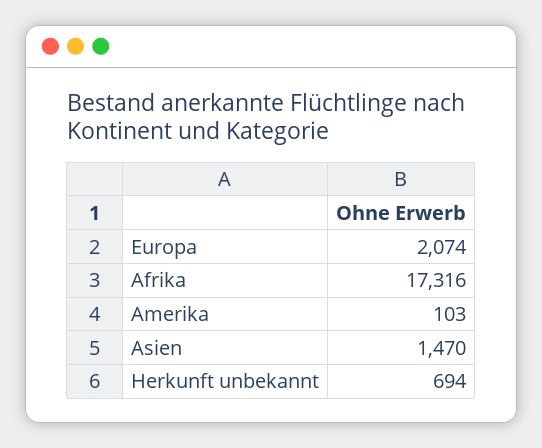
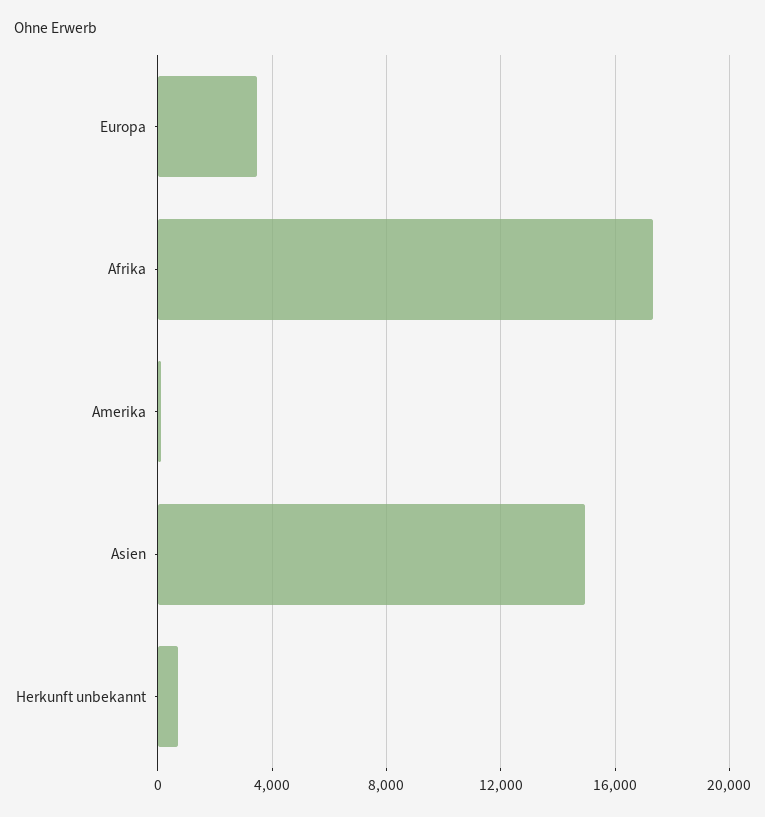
Europa: 2074 -> 3500
Asien: 1470 -> 15000

